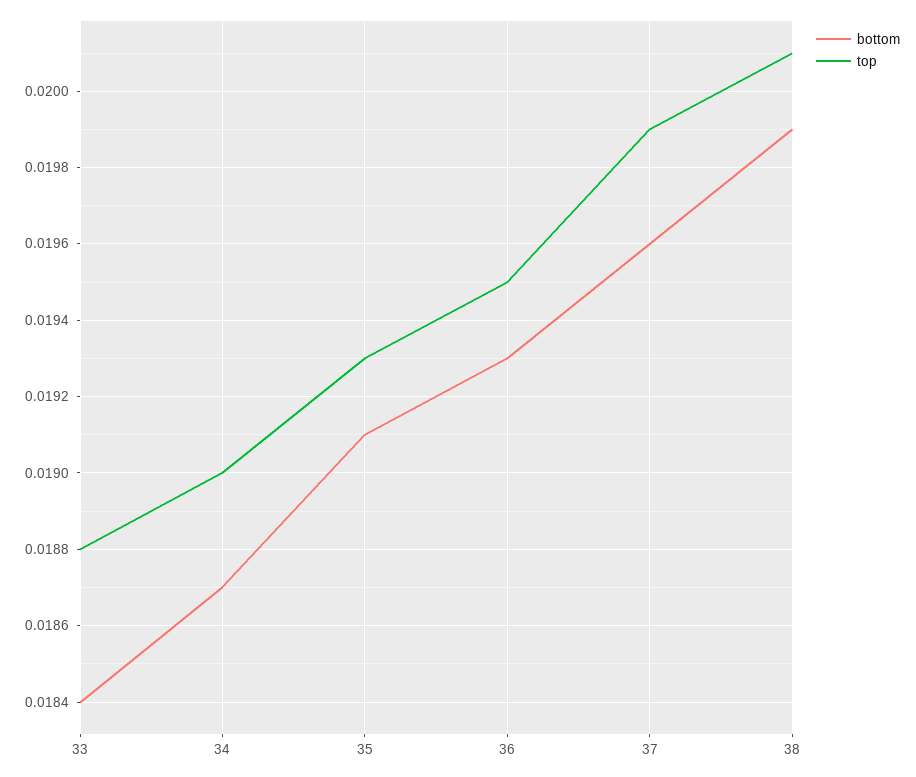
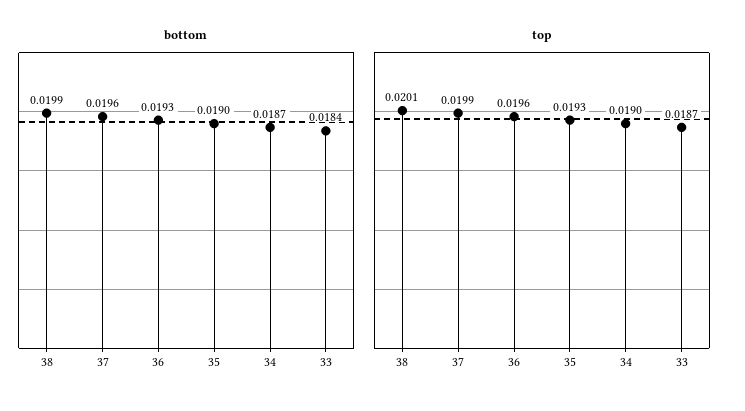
top, 33: 0.0188 -> 0.0187
bottom, 35: 0.0191 -> 0.019
top, 36: 0.0195 -> 0.0196

